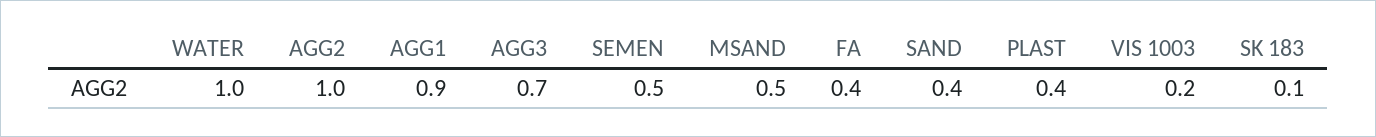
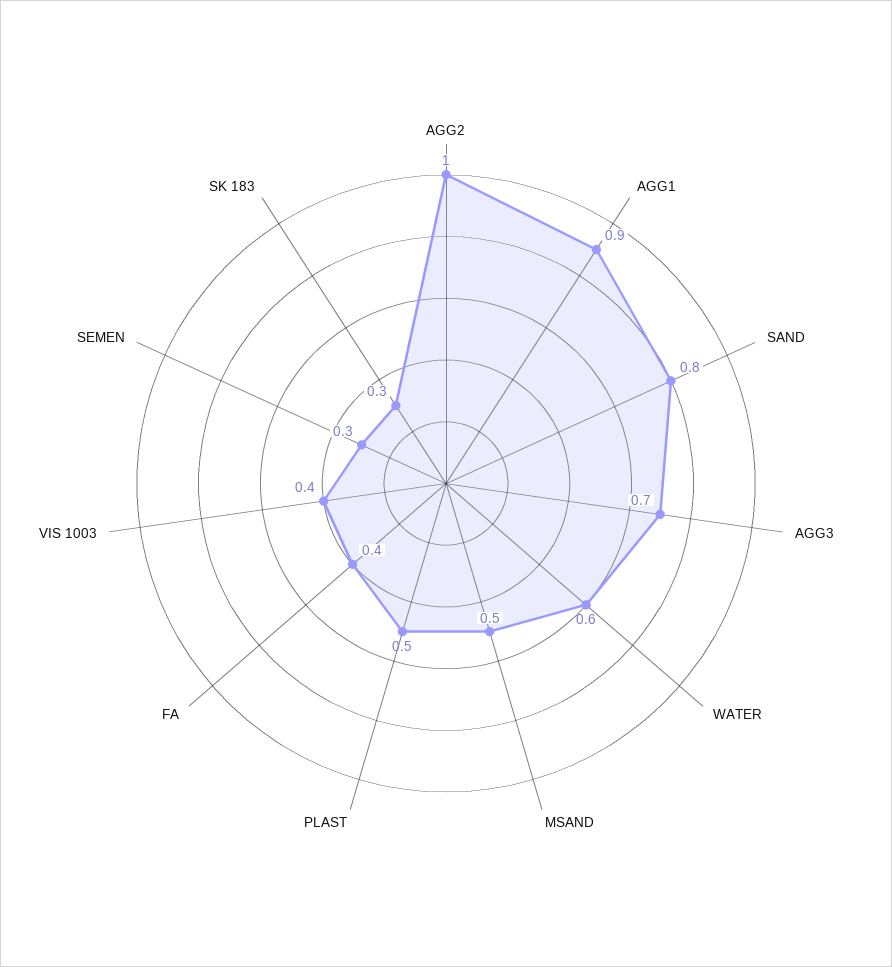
WATER: 1 -> 0.6
SEMEN: 0.5 -> 0.3
SAND: 0.4 -> 0.8
PLAST: 0.4 -> 0.5
VIS 1003: 0.2 -> 0.4
SK 183: 0.1 -> 0.3

